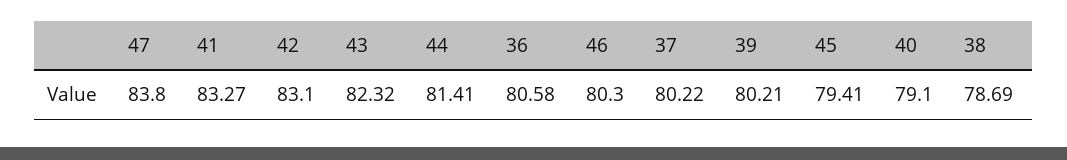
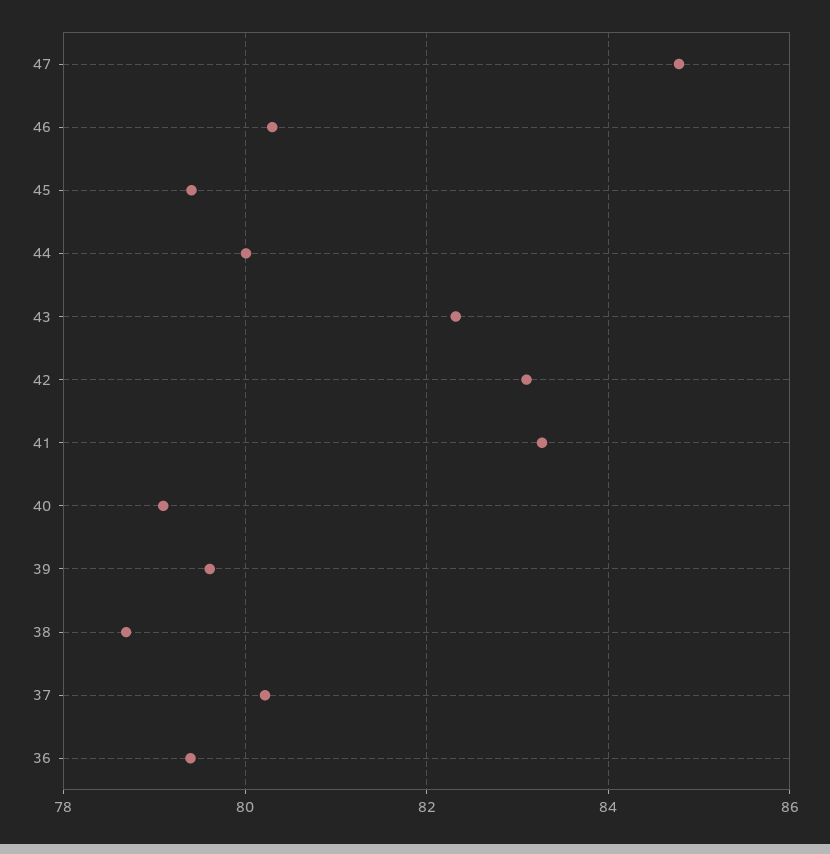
47: 83.8 -> 84.8
44: 81.41 -> 80
36: 80.58 -> 79.4
39: 80.21 -> 79.6

